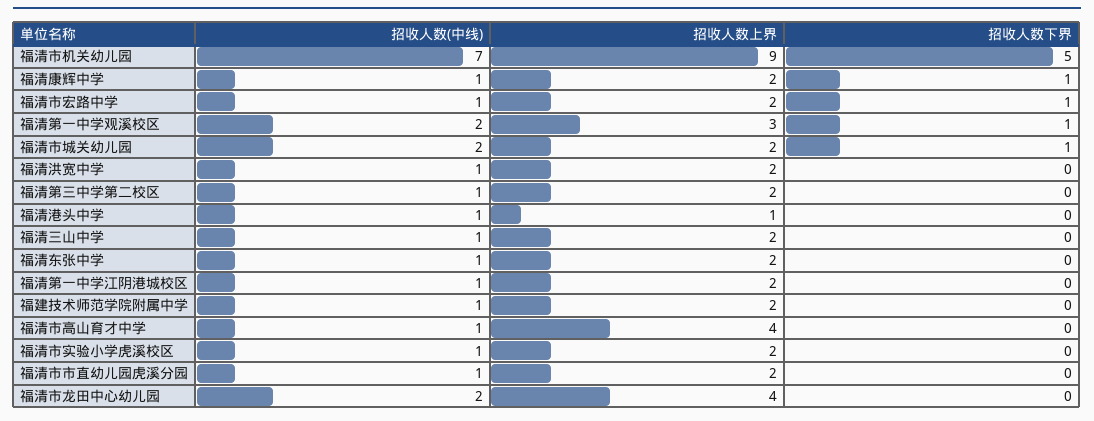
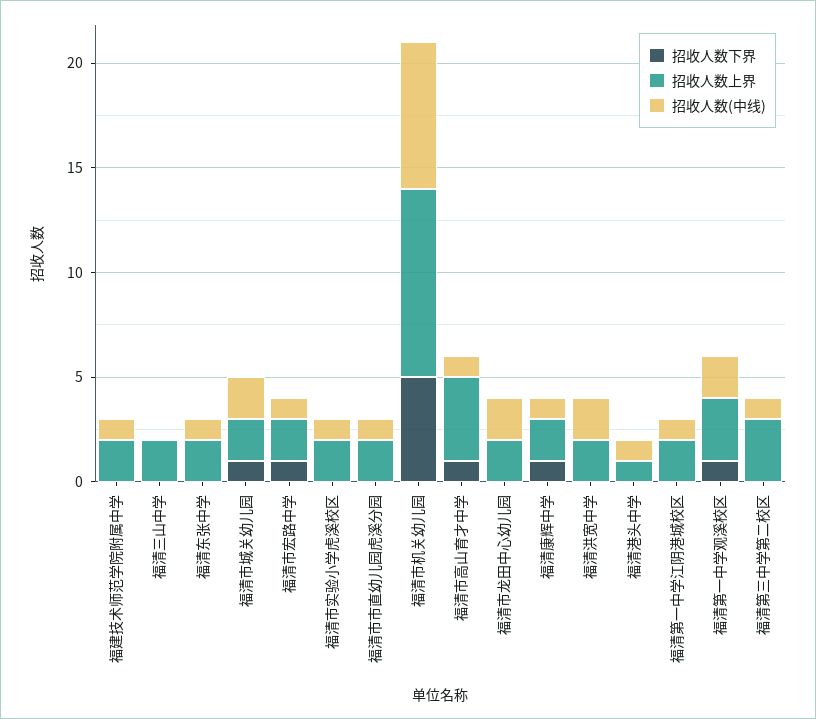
招收人数(中线), 福清洪宽中学: 1 -> 2
招收人数上界, 福清第三中学第二校区: 2 -> 3
招收人数(中线), 福清三山中学: 1 -> 0
招收人数下界, 福清市高山育才中学: 0 -> 1
招收人数上界, 福清市龙田中心幼儿园: 4 -> 2

